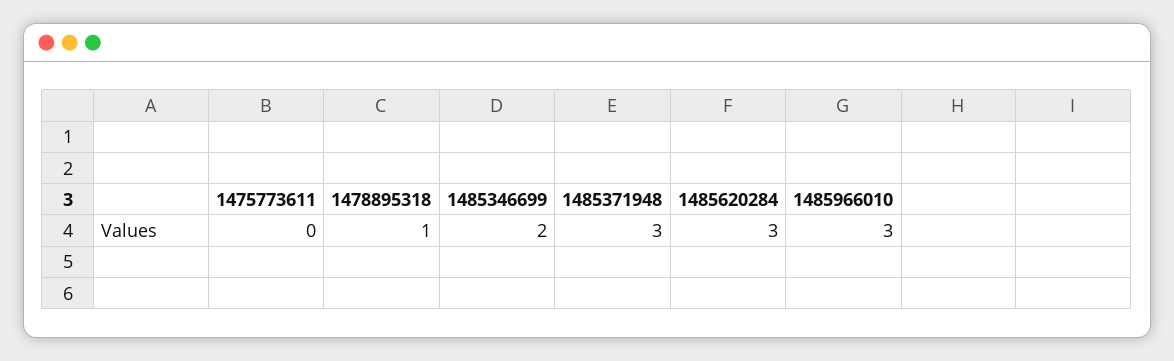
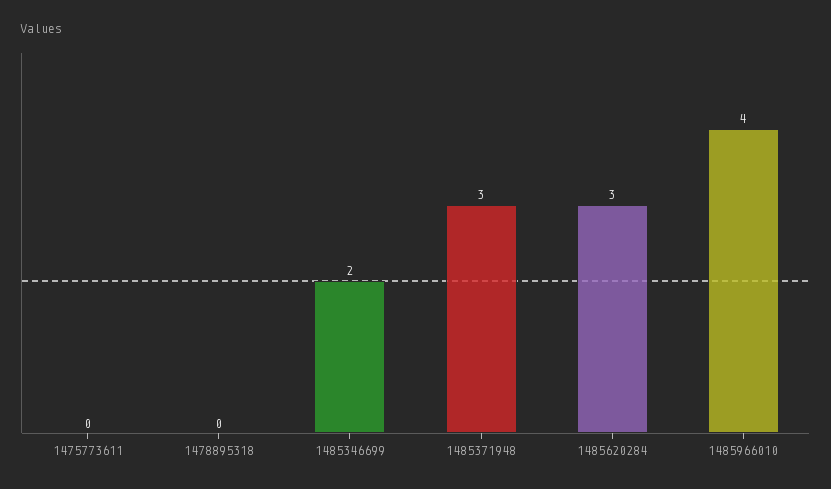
1478895318: 1 -> 0
1485966010: 3 -> 4

